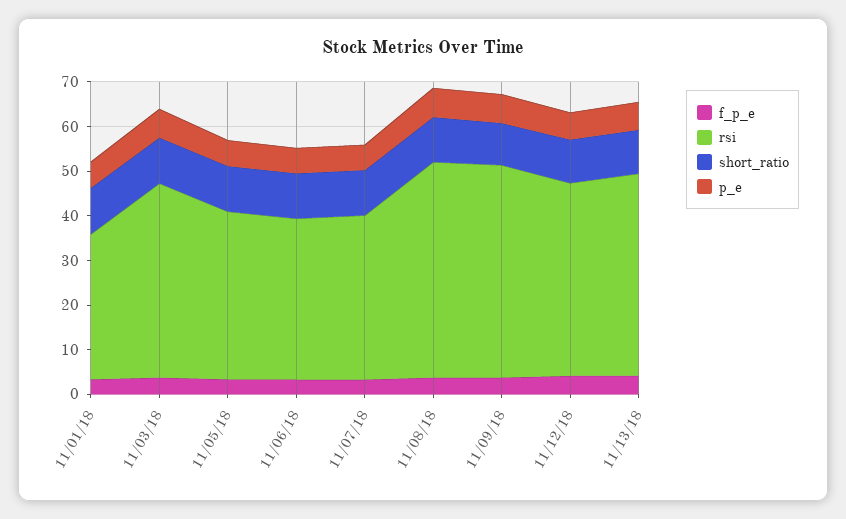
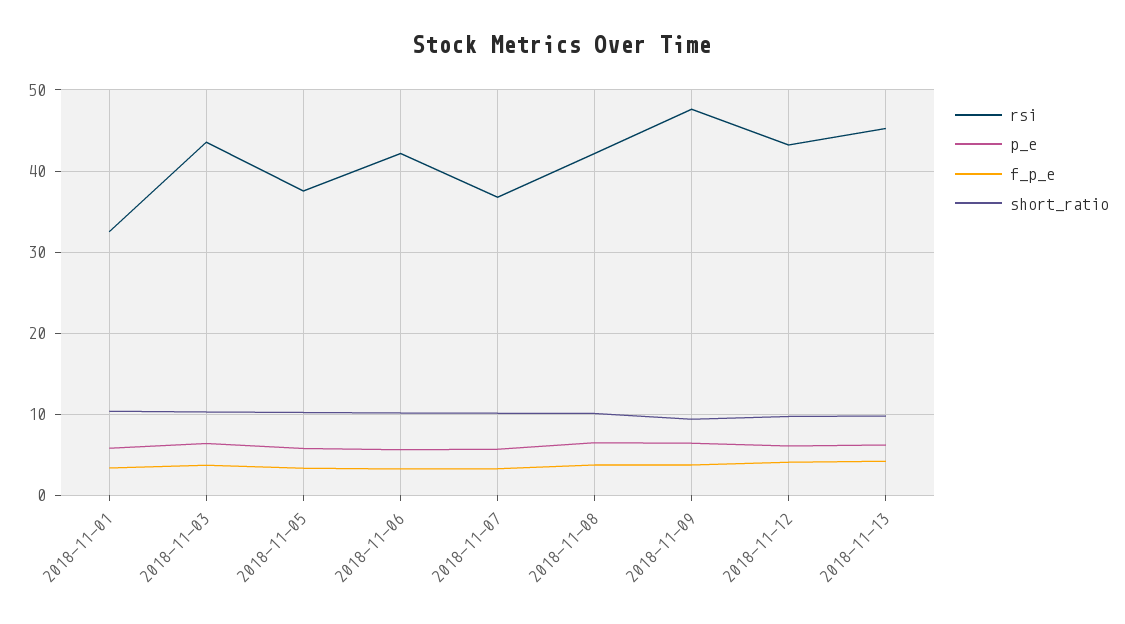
rsi, 11/06/18: 36 -> 42
rsi, 11/08/18: 48 -> 42

